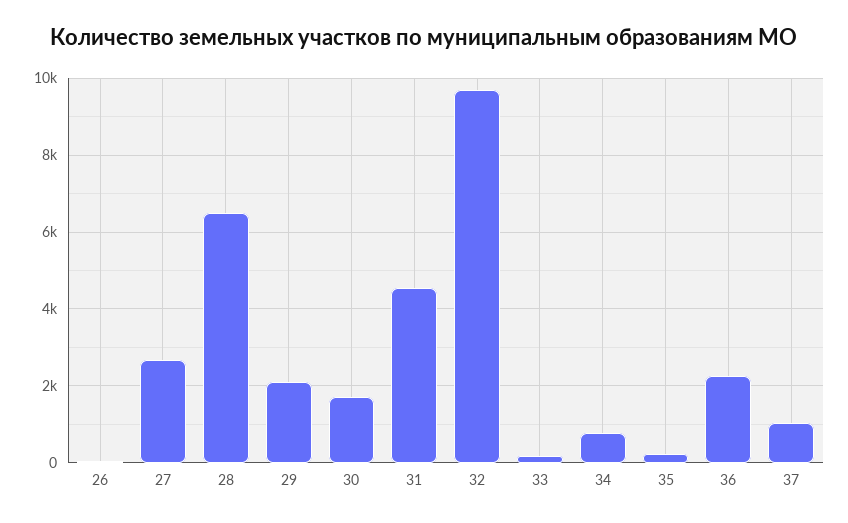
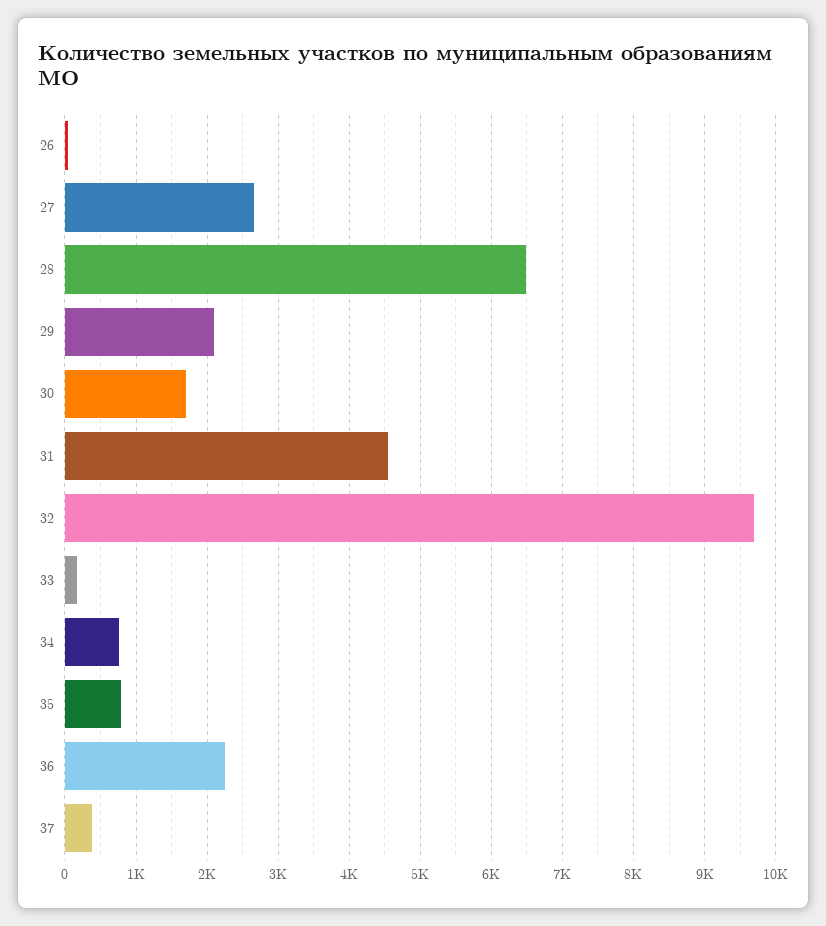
35: 200 -> 800
37: 1000 -> 400

